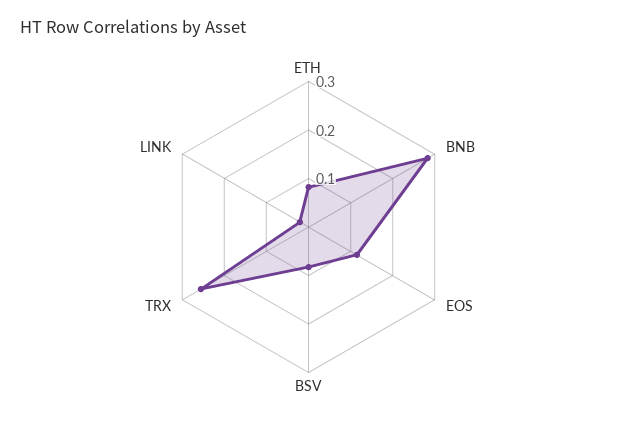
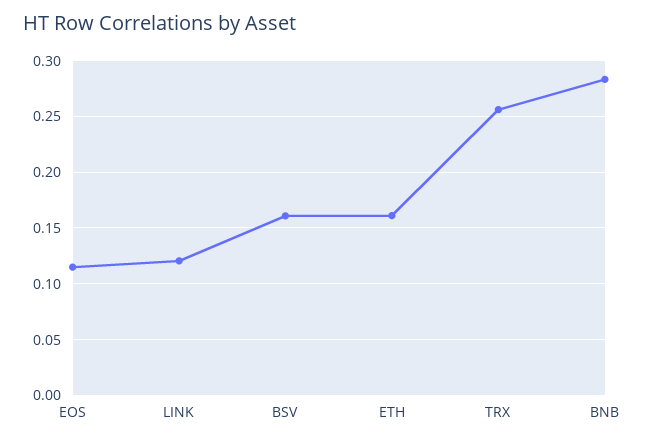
ETH: 0.08 -> 0.16
BSV: 0.08 -> 0.16
LINK: 0.02 -> 0.12

